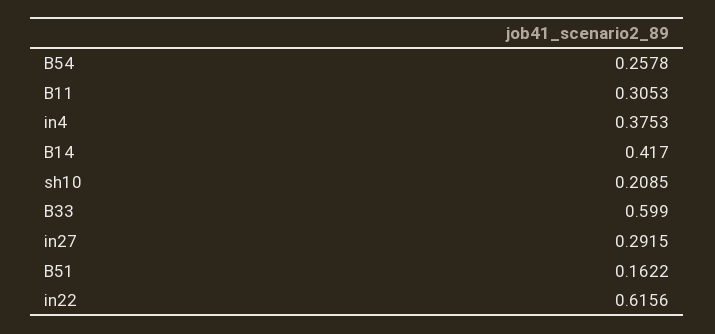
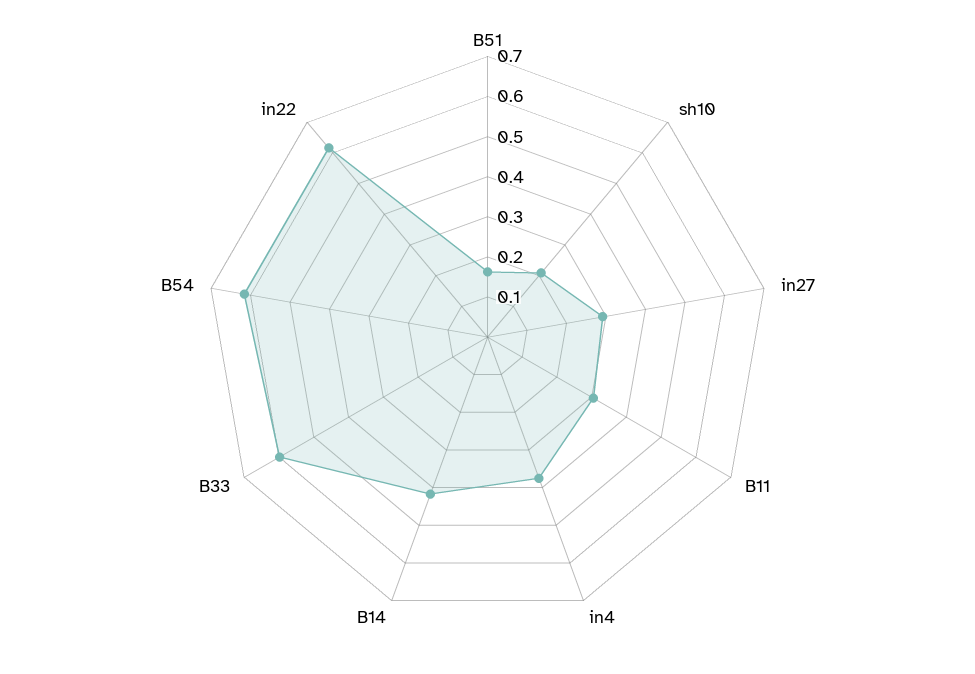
B54: 0.2578 -> 0.62

